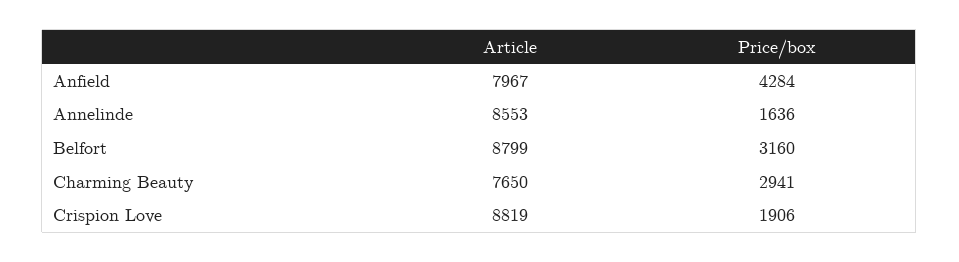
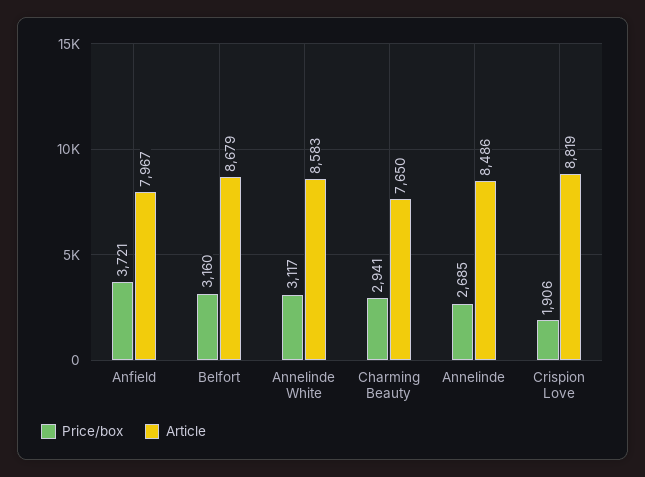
Price/box, Anfield: 4284 -> 3721
Article, Annelinde: 8553 -> 8486
Price/box, Annelinde: 1636 -> 2685
Article, Belfort: 8799 -> 8679
Price/box, Annelinde White: none -> 3117
Article, Annelinde White: none -> 8583

